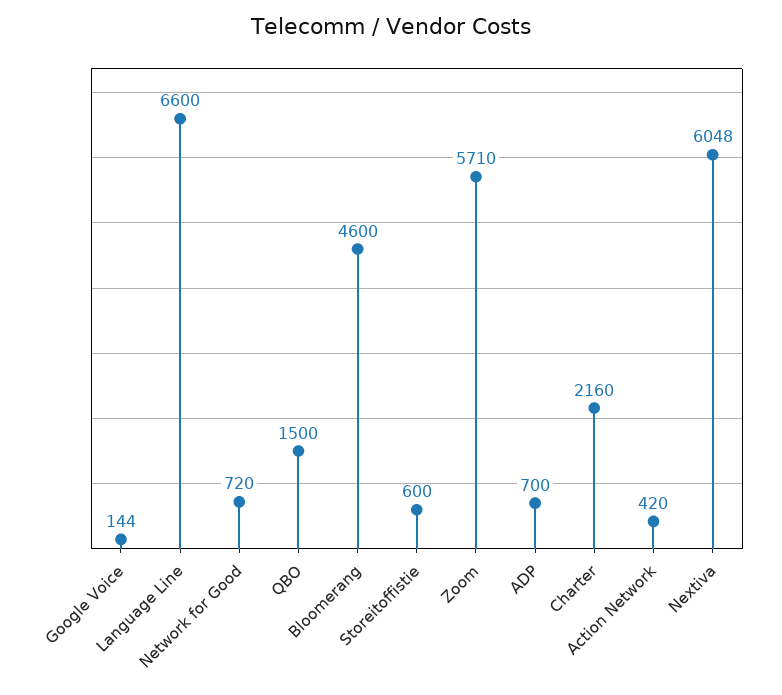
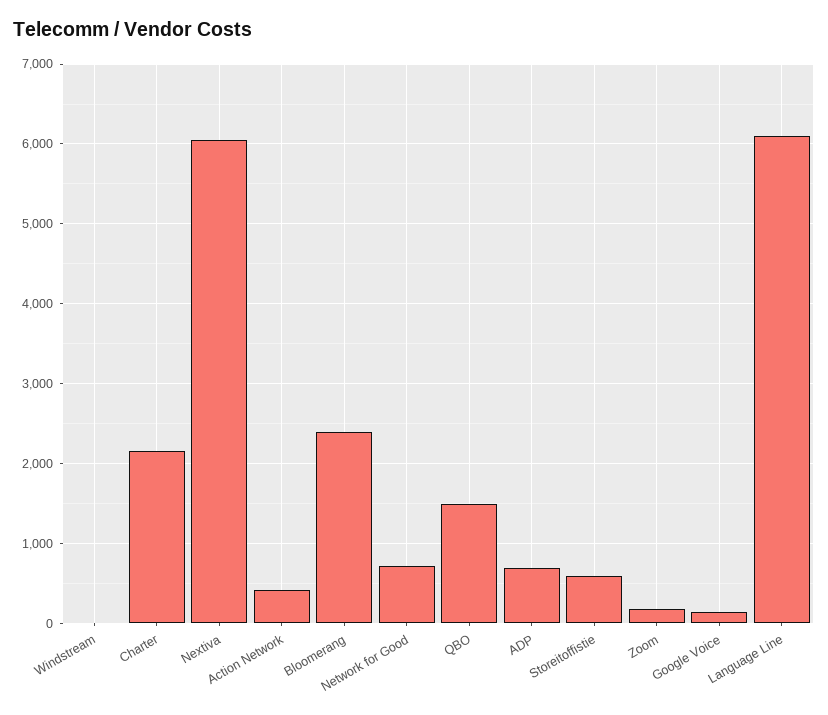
Language Line: 6600 -> 6100
Bloomerang: 4600 -> 2400
Zoom: 5710 -> 200
Windstream: none -> 0

